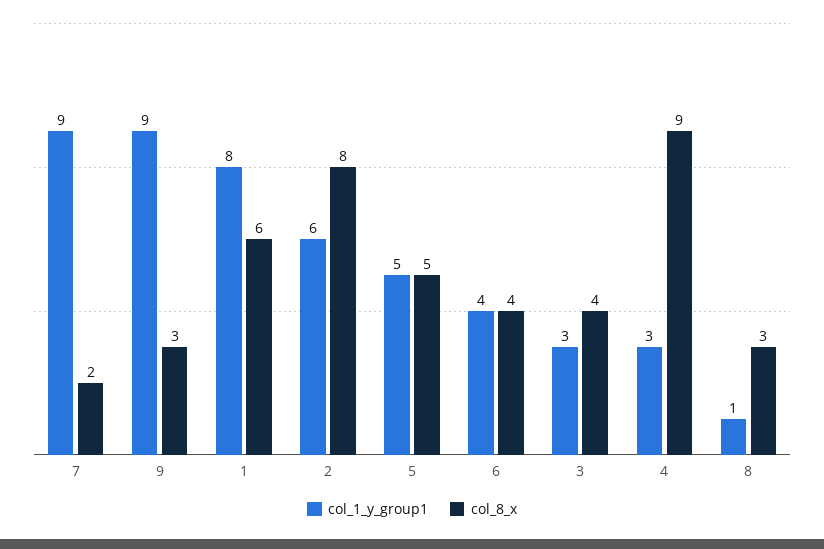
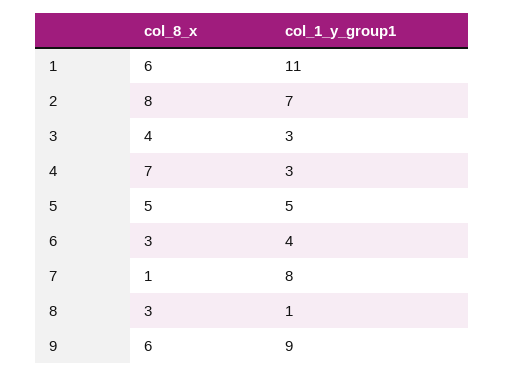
col_1_y_group1, 7: 9 -> 8
col_8_x, 7: 2 -> 1
col_8_x, 9: 3 -> 6
col_1_y_group1, 1: 8 -> 11
col_1_y_group1, 2: 6 -> 7
col_8_x, 6: 4 -> 3
col_8_x, 4: 9 -> 7

